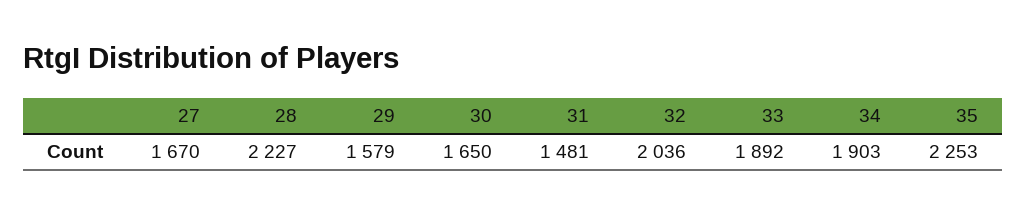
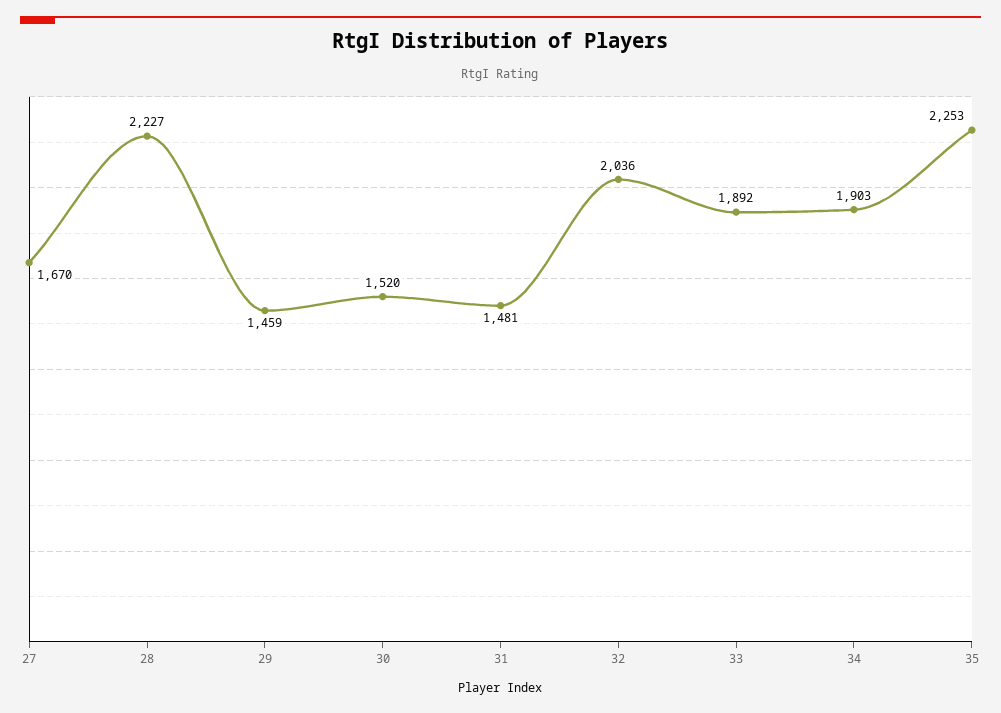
29: 1579 -> 1459
30: 1650 -> 1520

